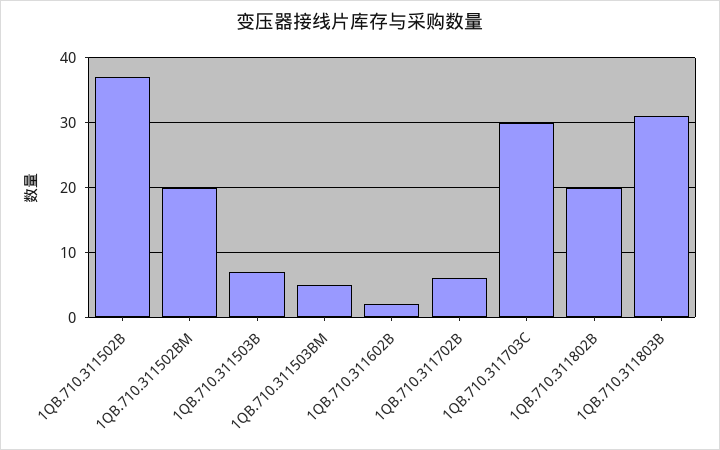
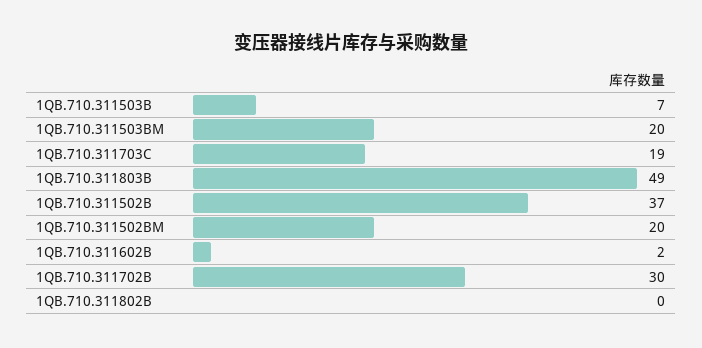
1QB.710.311503BM: 5 -> 20
1QB.710.311702B: 6 -> 30
1QB.710.311703C: 30 -> 19
1QB.710.311802B: 20 -> 0
1QB.710.311803B: 31 -> 49

